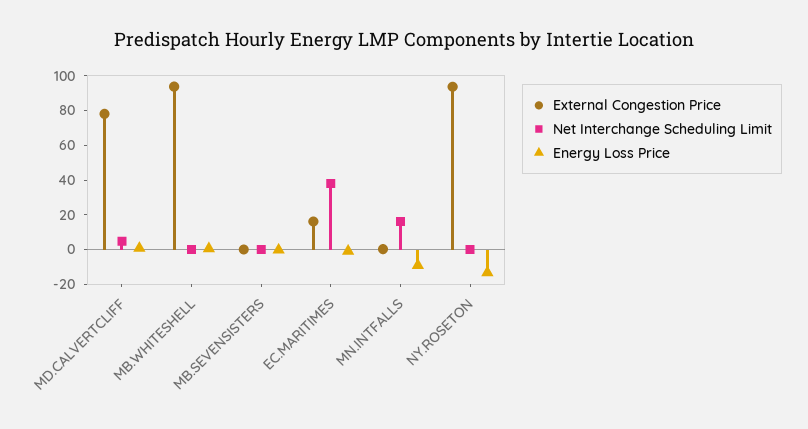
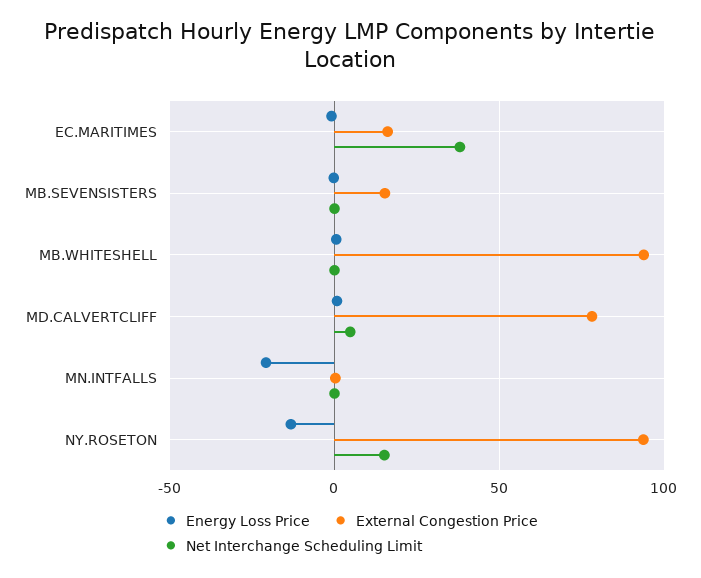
External Congestion Price, MB.SEVENSISTERS: 0 -> 15
Net Interchange Scheduling Limit, MN.INTFALLS: 15 -> 0
Energy Loss Price, MN.INTFALLS: -10 -> -20
Net Interchange Scheduling Limit, NY.ROSETON: 0 -> 15

